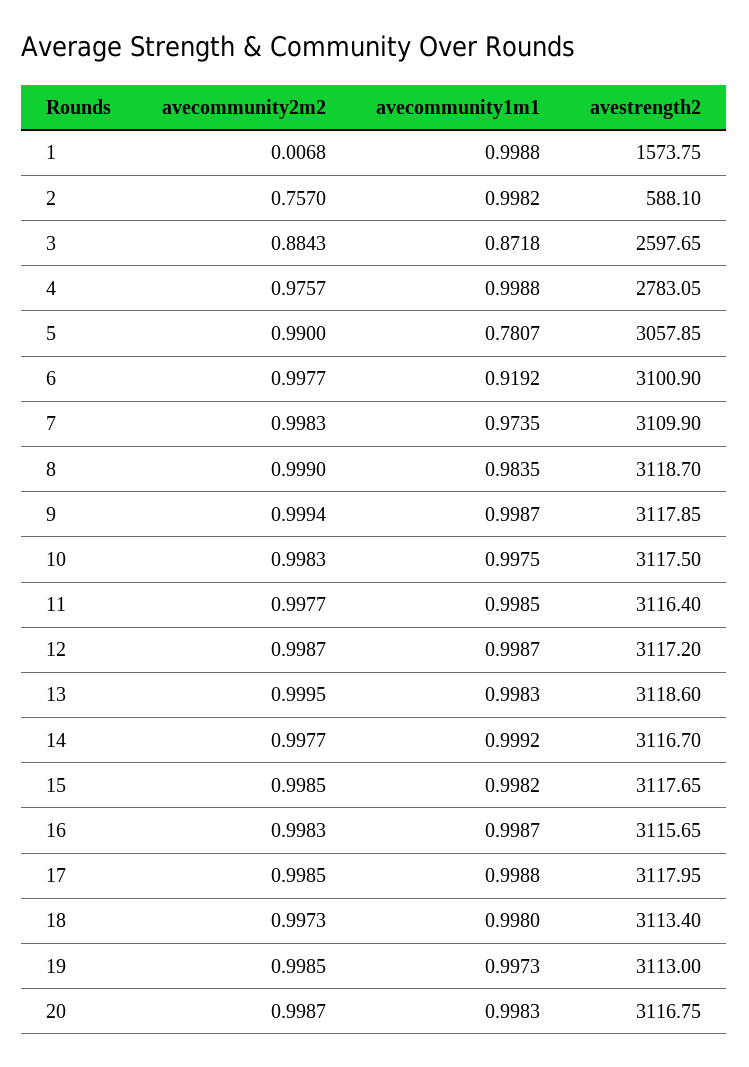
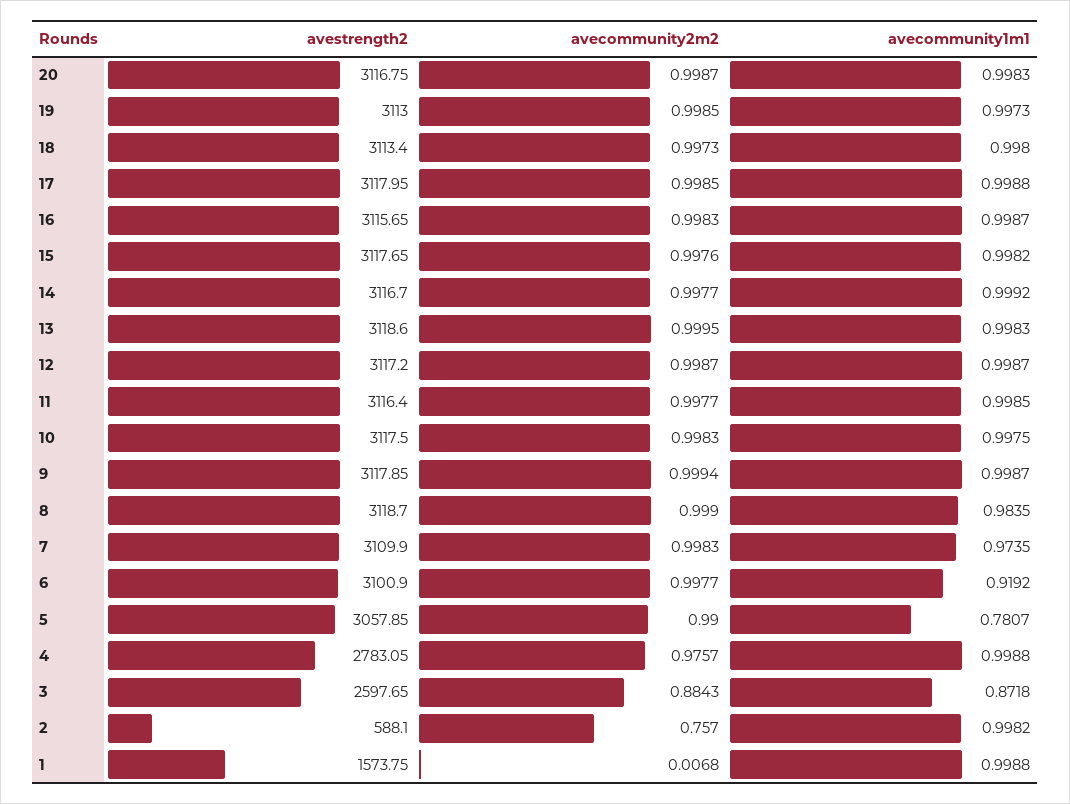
avecommunity2m2, 15: 0.9985 -> 0.9976

